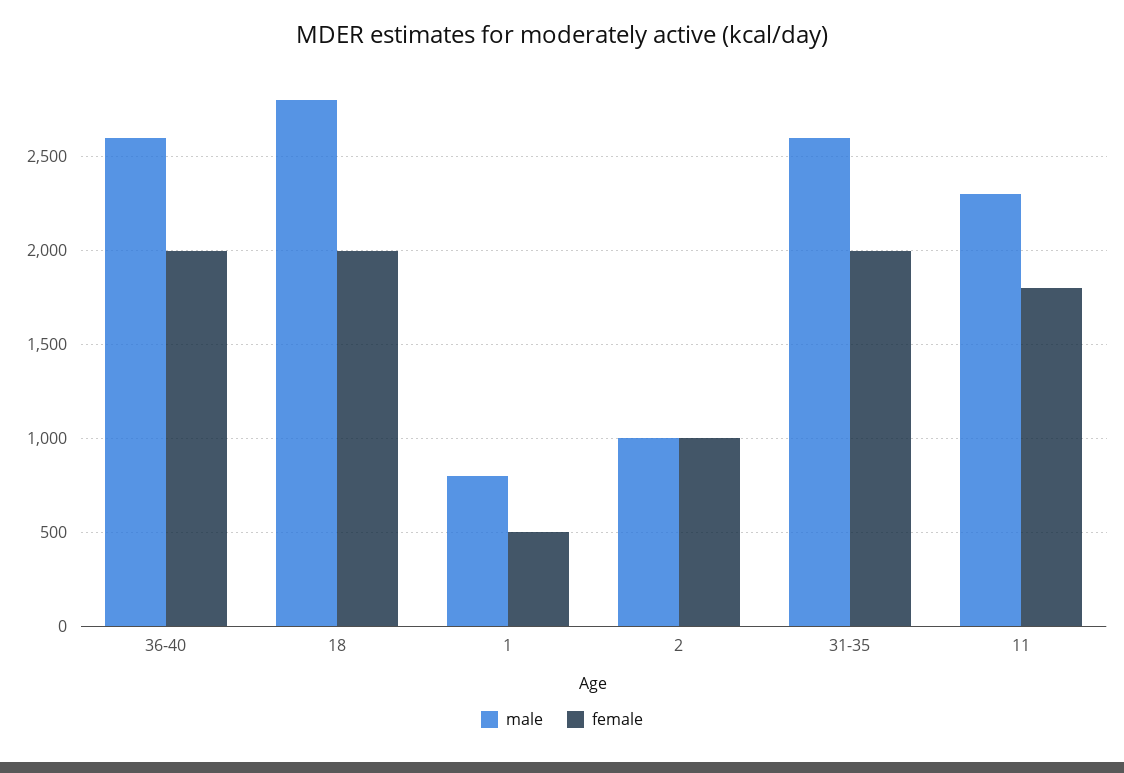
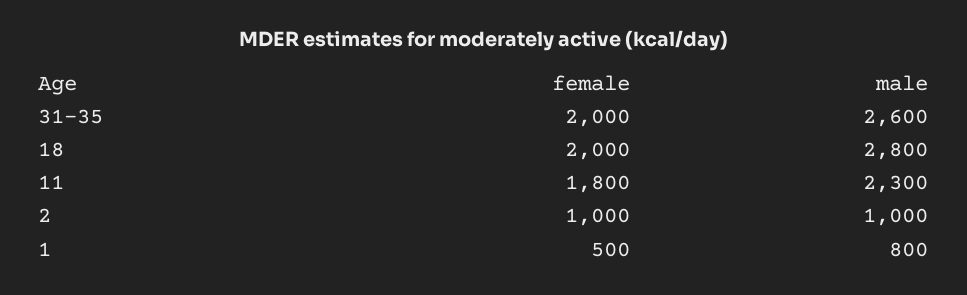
male, 36-40: 2600 -> none
female, 36-40: 2000 -> none

